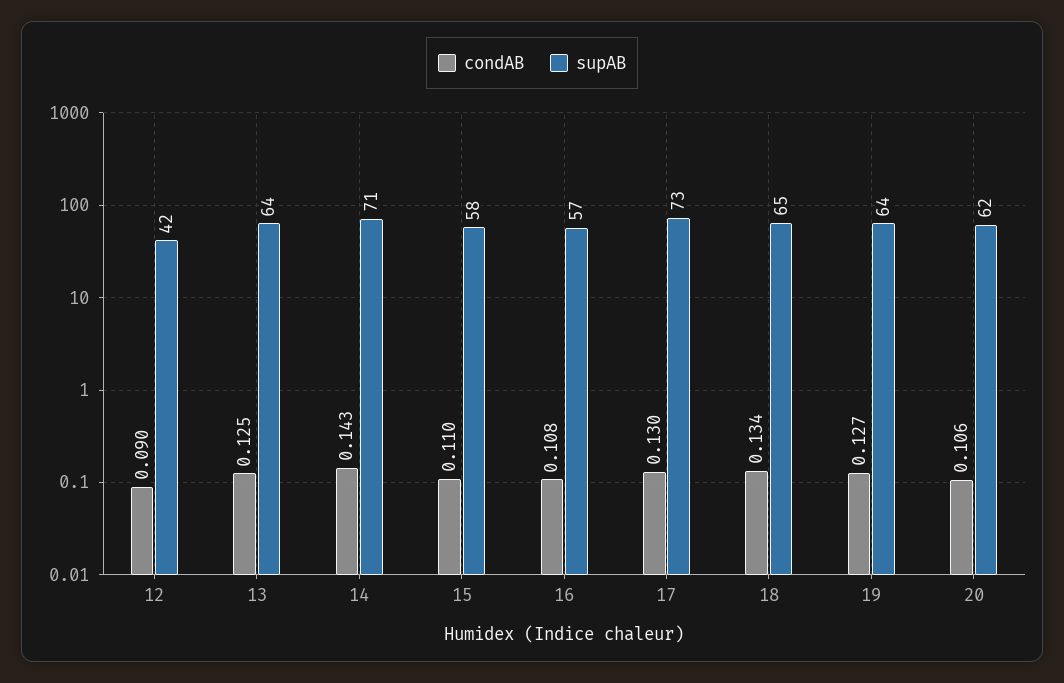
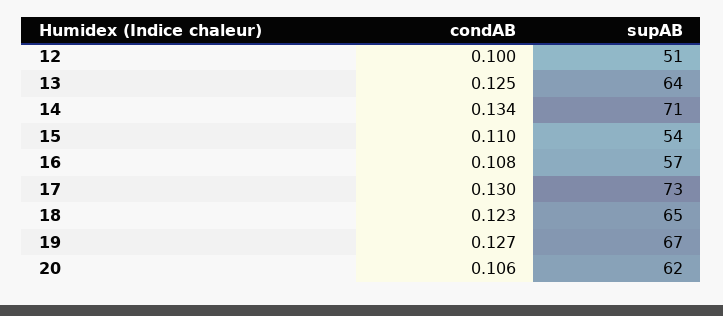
condAB, 12: 0.09 -> 0.1
supAB, 12: 42 -> 51
condAB, 14: 0.143 -> 0.134
supAB, 15: 58 -> 54
condAB, 18: 0.134 -> 0.123
supAB, 19: 64 -> 67

